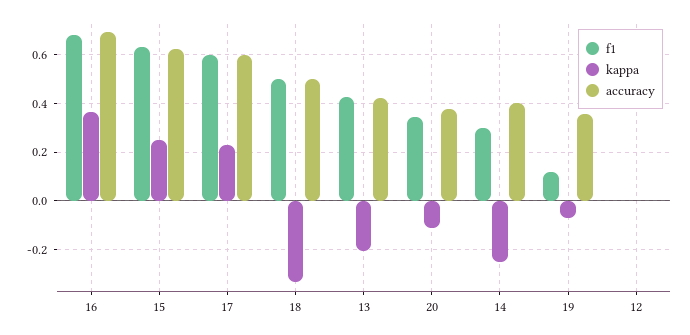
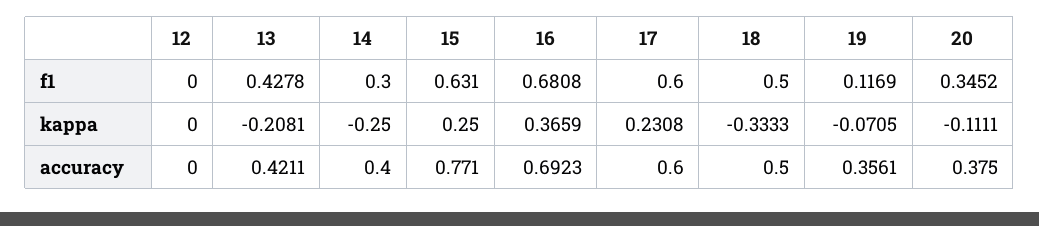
accuracy, 15: 0.625 -> 0.771

